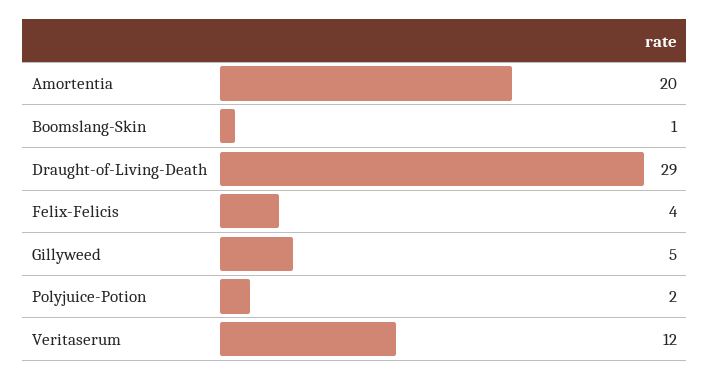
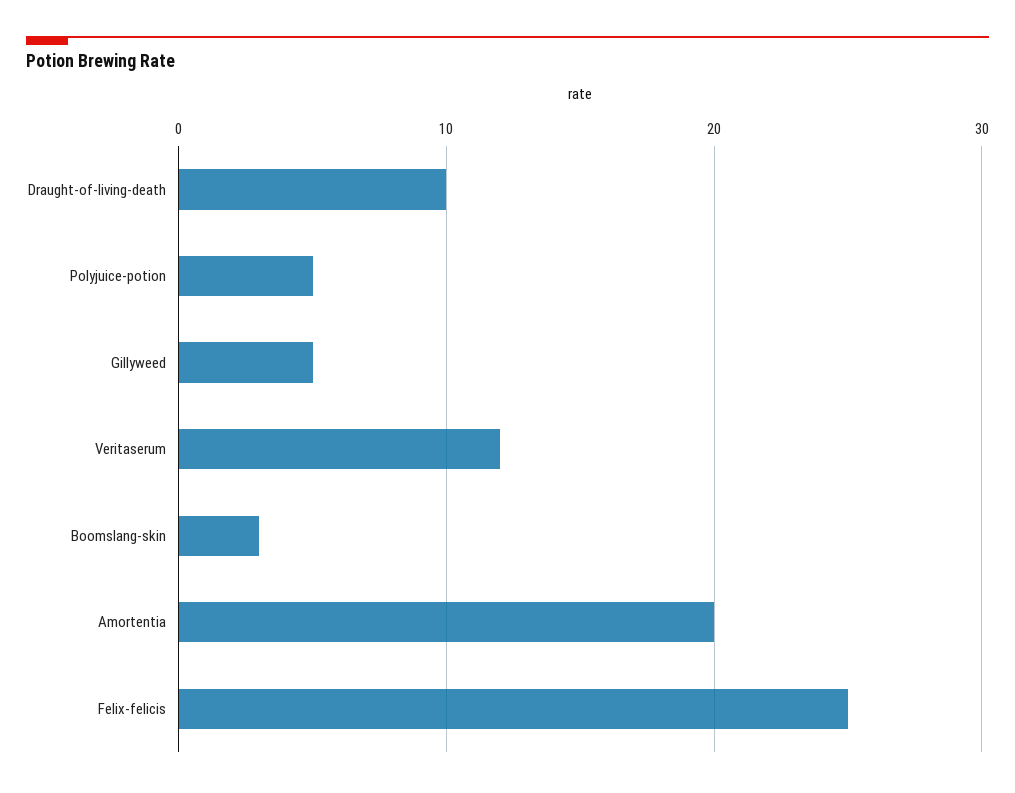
Boomslang-Skin: 1 -> 3
Draught-of-Living-Death: 29 -> 10
Felix-Felicis: 4 -> 25
Polyjuice-Potion: 2 -> 5

